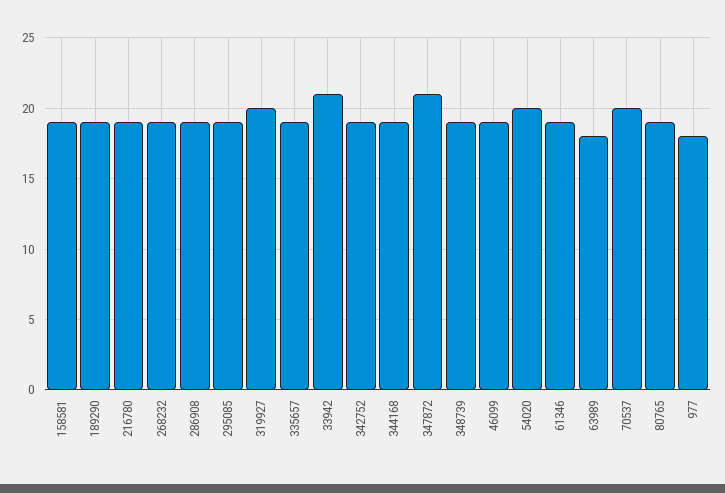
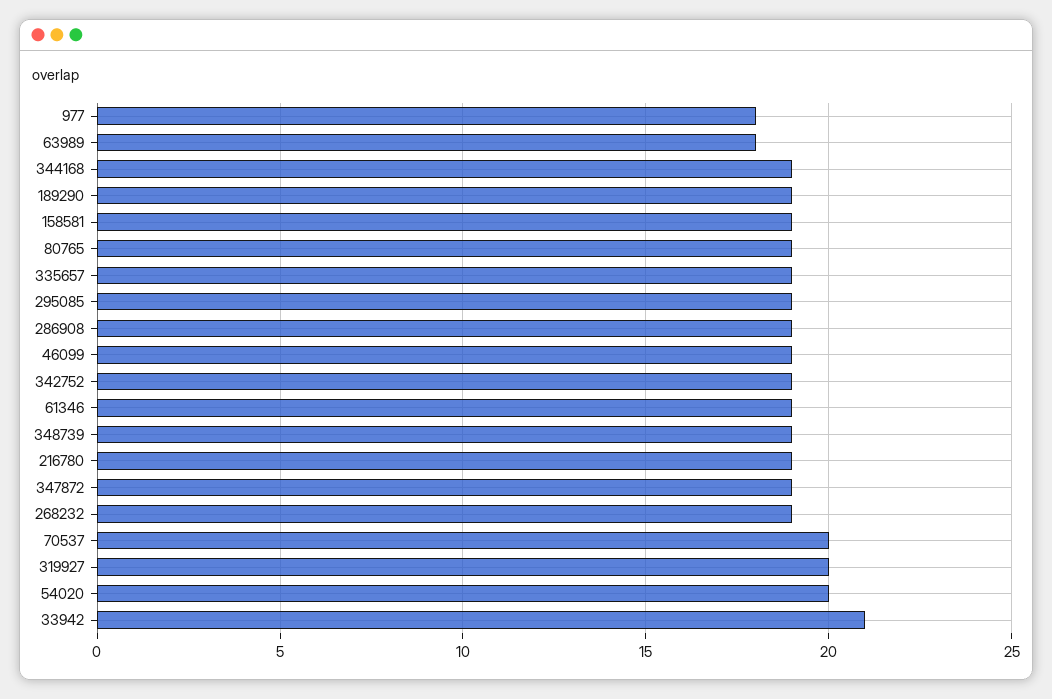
347872: 21 -> 19

